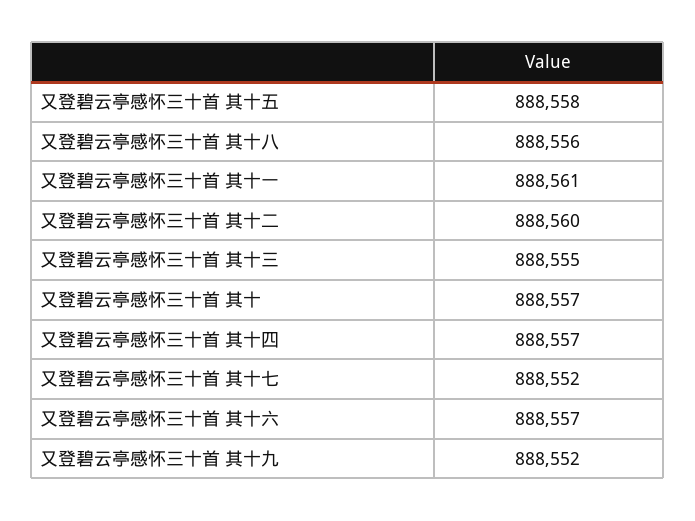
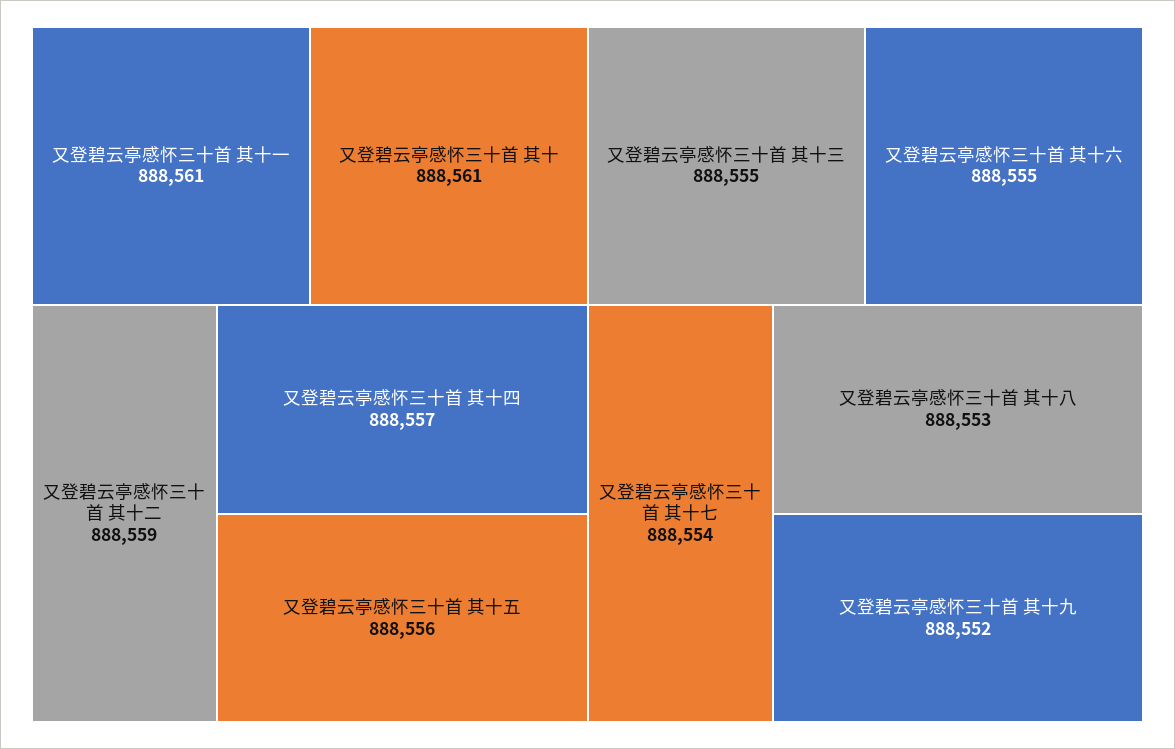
又登碧云亭感怀三十首 其十五: 888558 -> 888556
又登碧云亭感怀三十首 其十八: 888556 -> 888553
又登碧云亭感怀三十首 其十二: 888560 -> 888559
又登碧云亭感怀三十首 其十: 888557 -> 888561
又登碧云亭感怀三十首 其十七: 888552 -> 888554
又登碧云亭感怀三十首 其十六: 888557 -> 888555

